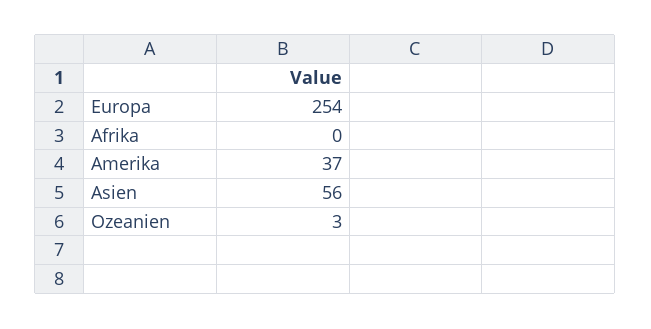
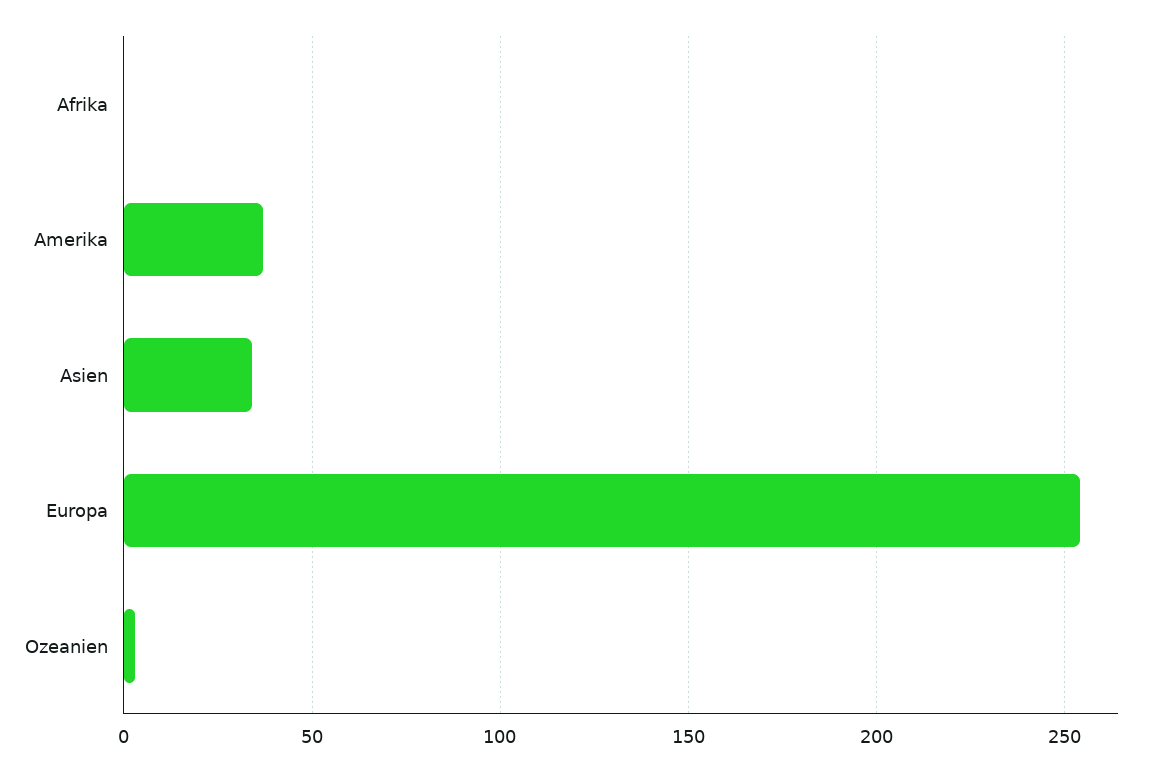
Asien: 56 -> 35

